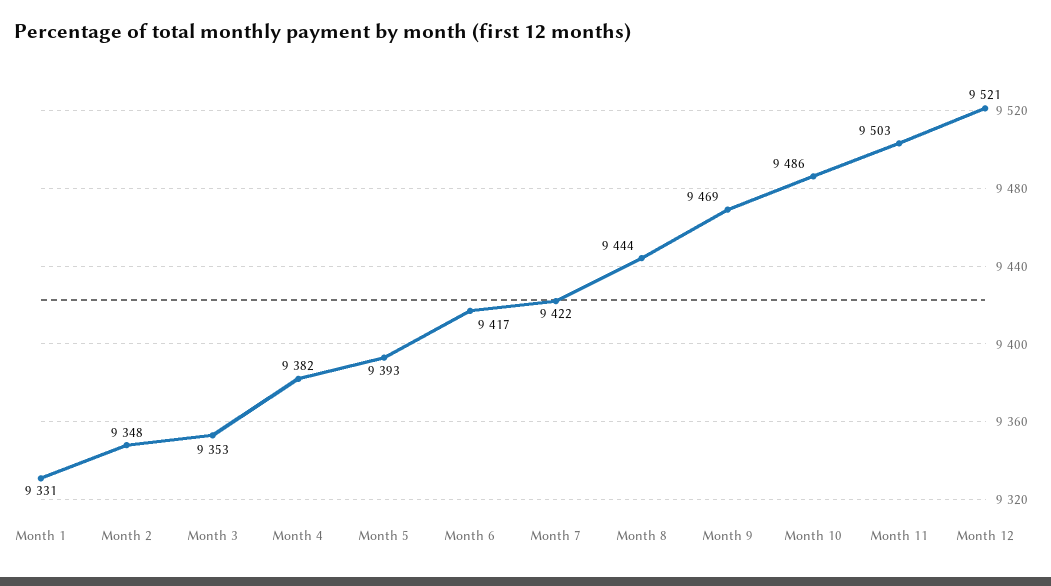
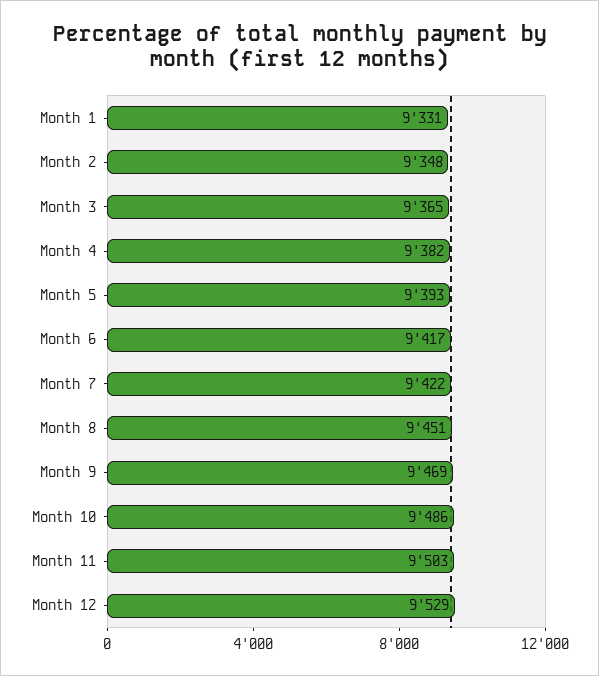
Month 3: 9353 -> 9365
Month 8: 9444 -> 9451
Month 12: 9521 -> 9529

